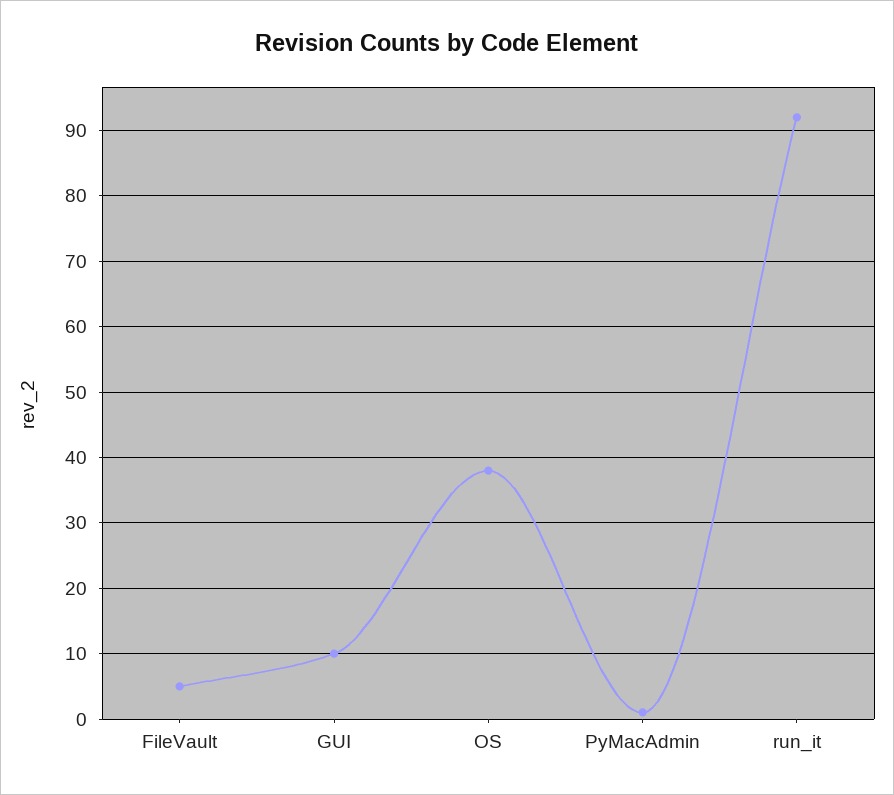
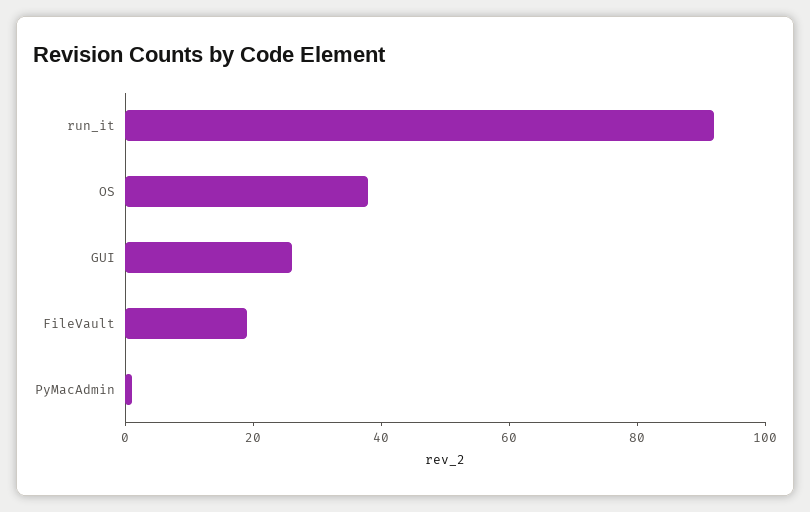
FileVault: 5 -> 20
GUI: 10 -> 25

